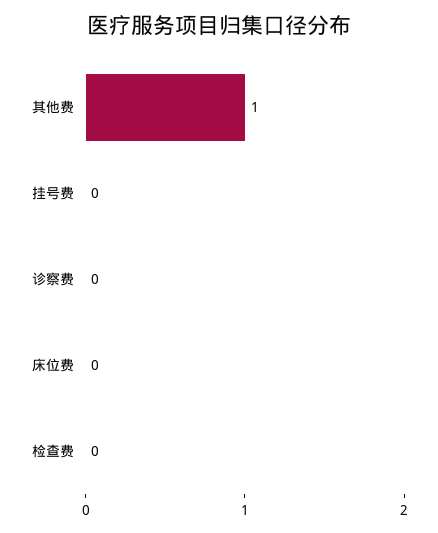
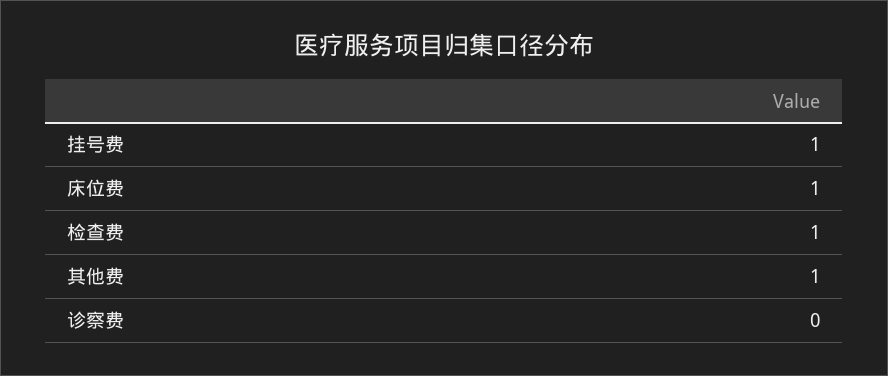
挂号费: 0 -> 1
床位费: 0 -> 1
检查费: 0 -> 1

